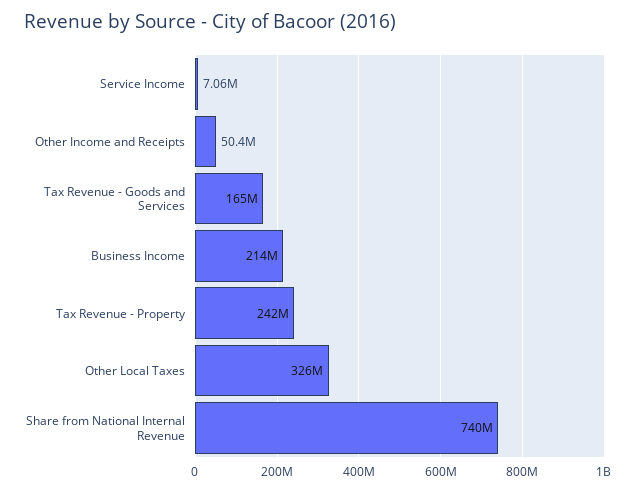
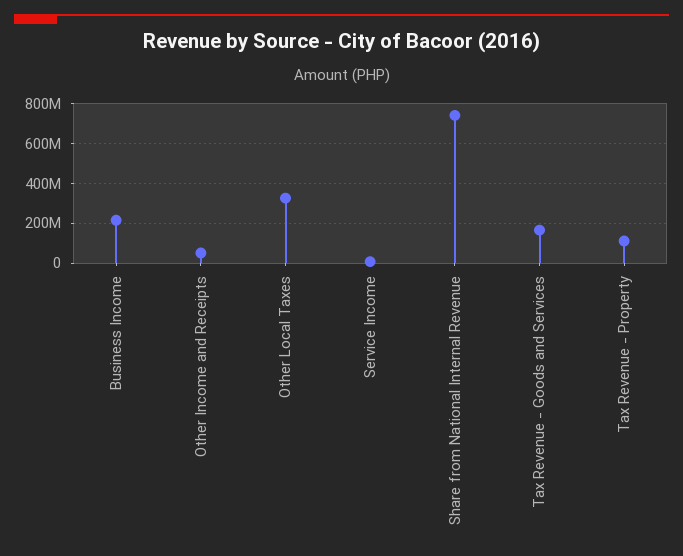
Tax Revenue - Property: 242000000 -> 100000000

